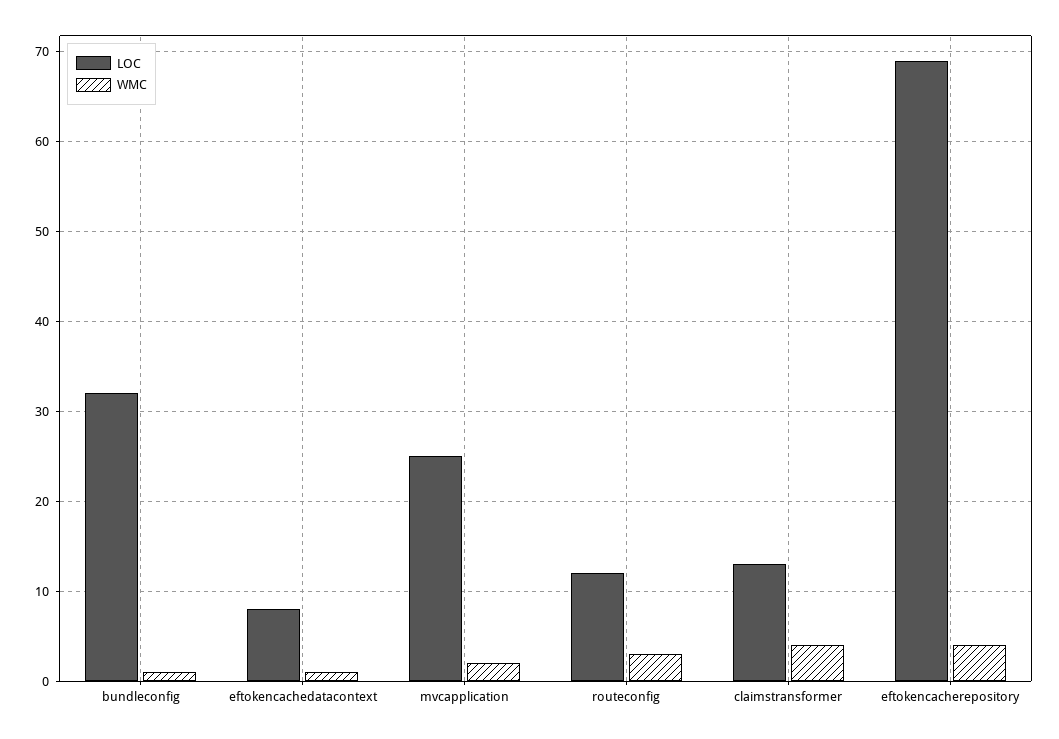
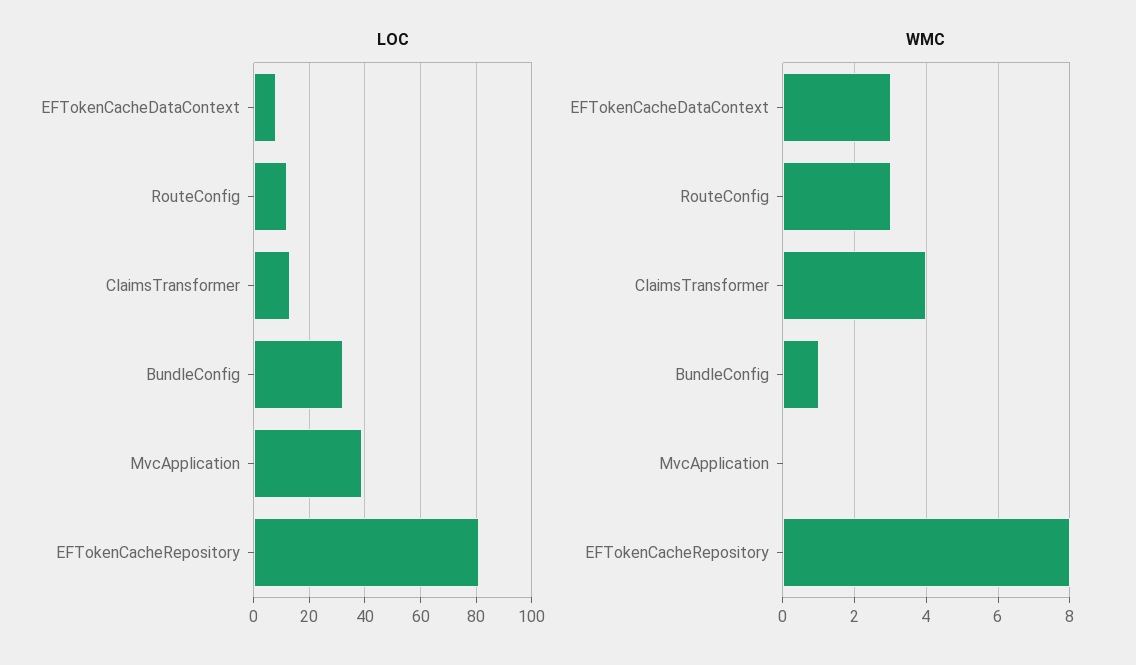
WMC, eftokencachedatacontext: 1 -> 3
LOC, mvcapplication: 25 -> 40
WMC, mvcapplication: 2 -> 0
LOC, eftokencacherepository: 69 -> 80
WMC, eftokencacherepository: 4 -> 8

